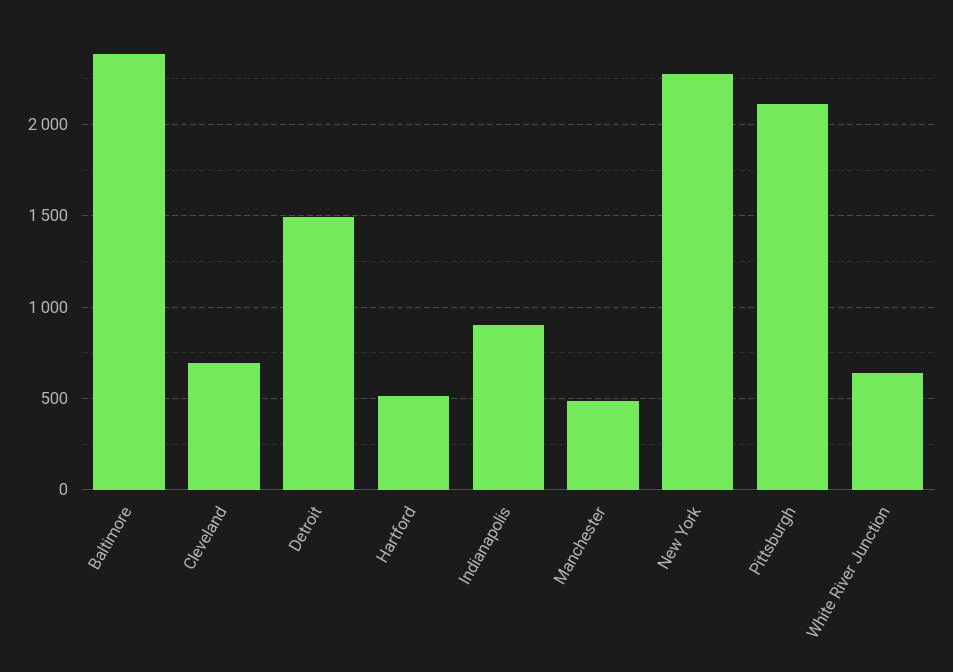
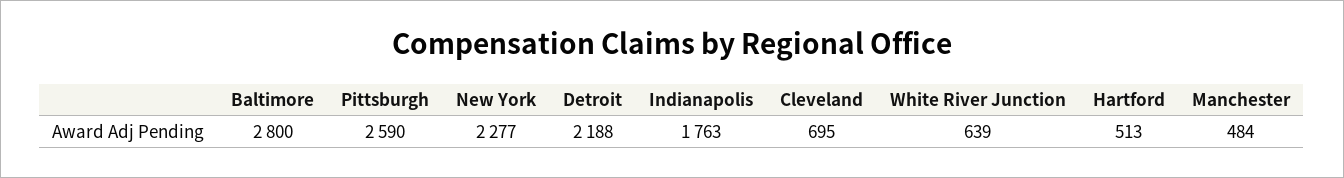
Baltimore: 2400 -> 2800
Detroit: 1500 -> 2188
Indianapolis: 900 -> 1763
Pittsburgh: 2100 -> 2590

